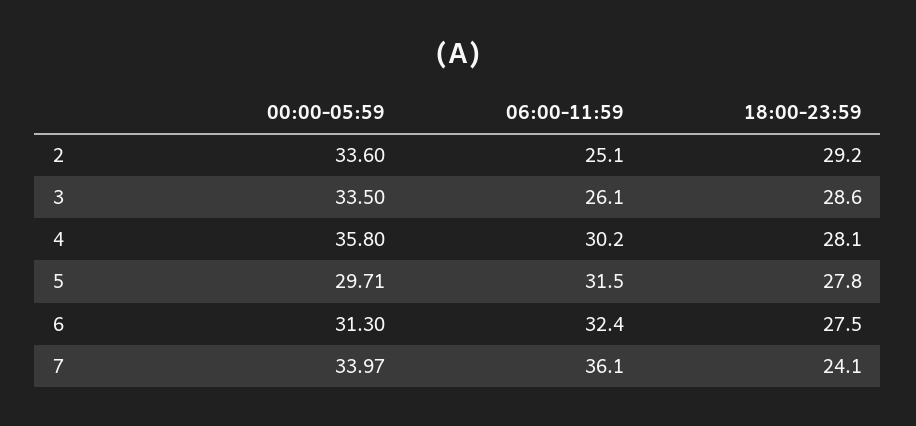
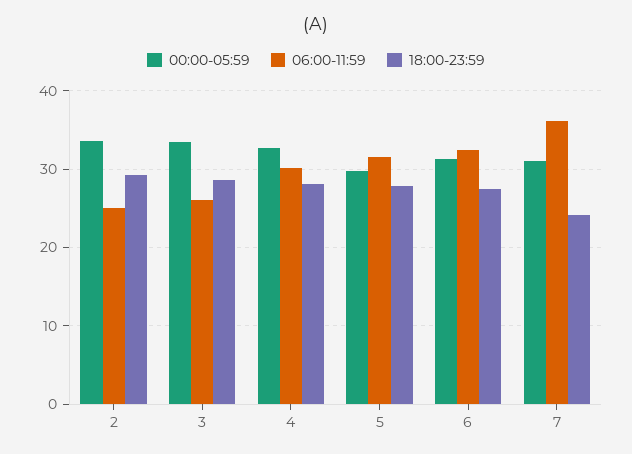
00:00-05:59, 4: 35.8 -> 33
00:00-05:59, 7: 33.97 -> 31

